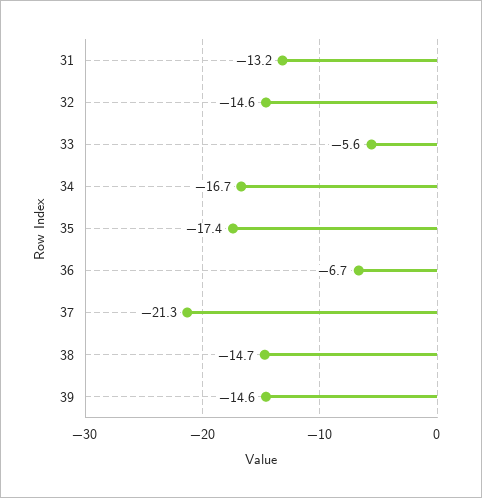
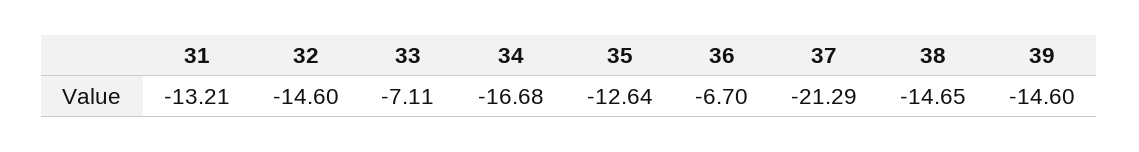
33: -5.6 -> -7.11
35: -17.4 -> -12.64

